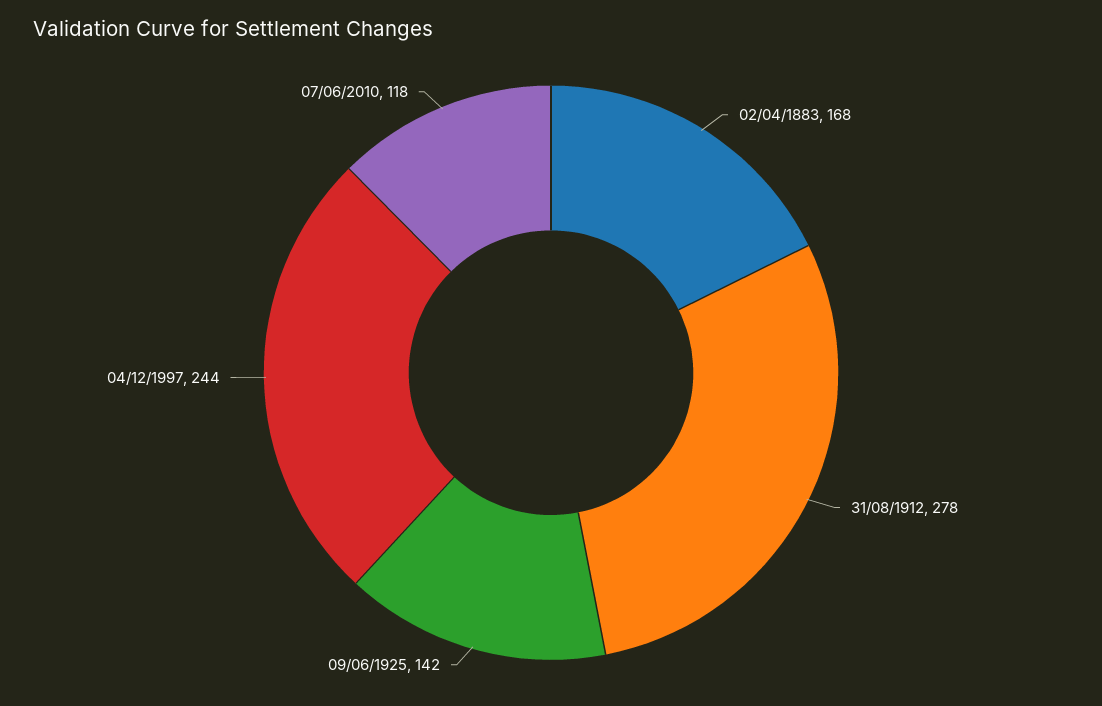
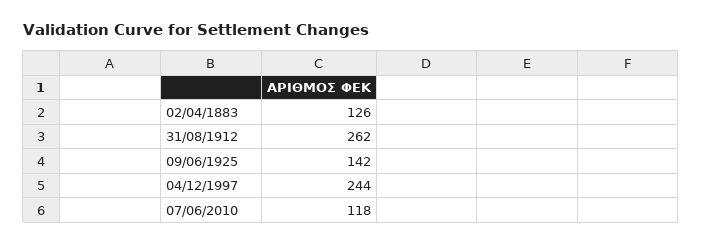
02/04/1883: 168 -> 126
31/08/1912: 278 -> 262

